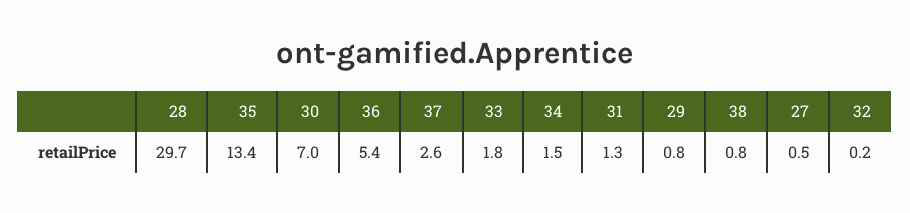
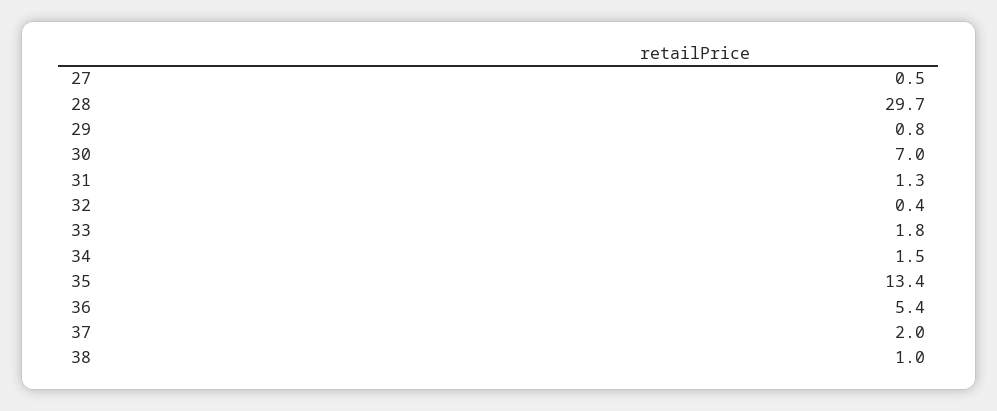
37: 2.6 -> 2
38: 0.8 -> 1
32: 0.2 -> 0.4

